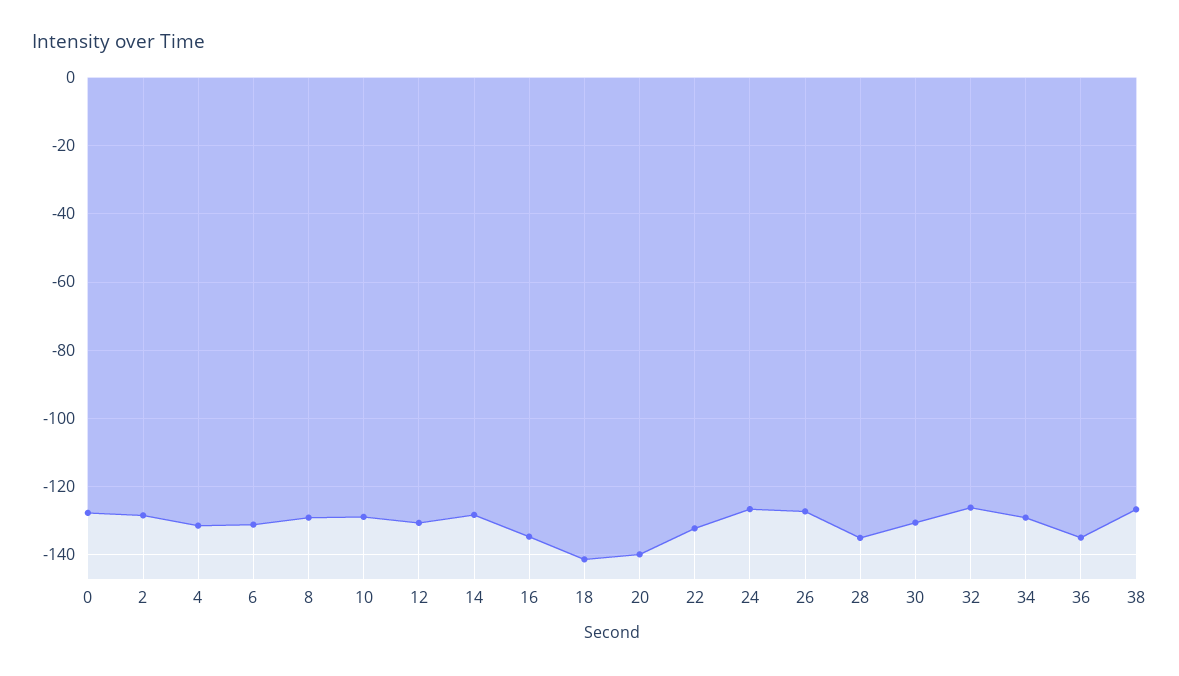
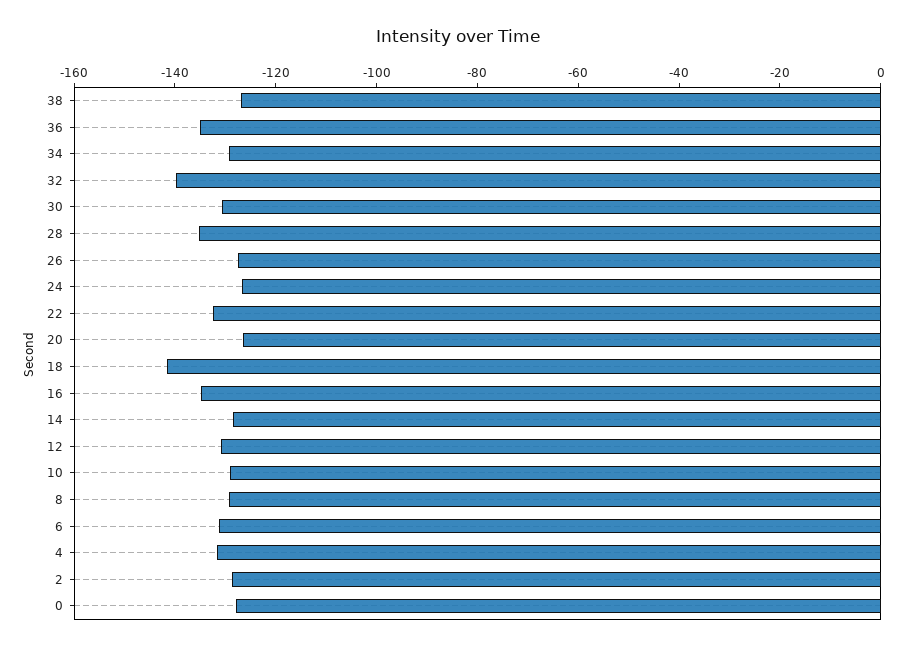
20: -140 -> -125
32: -126 -> -140

